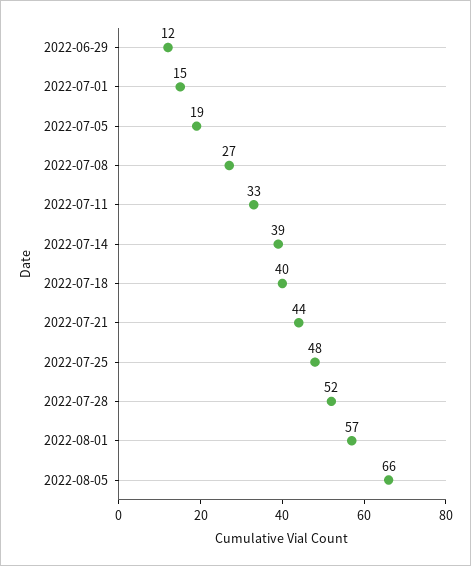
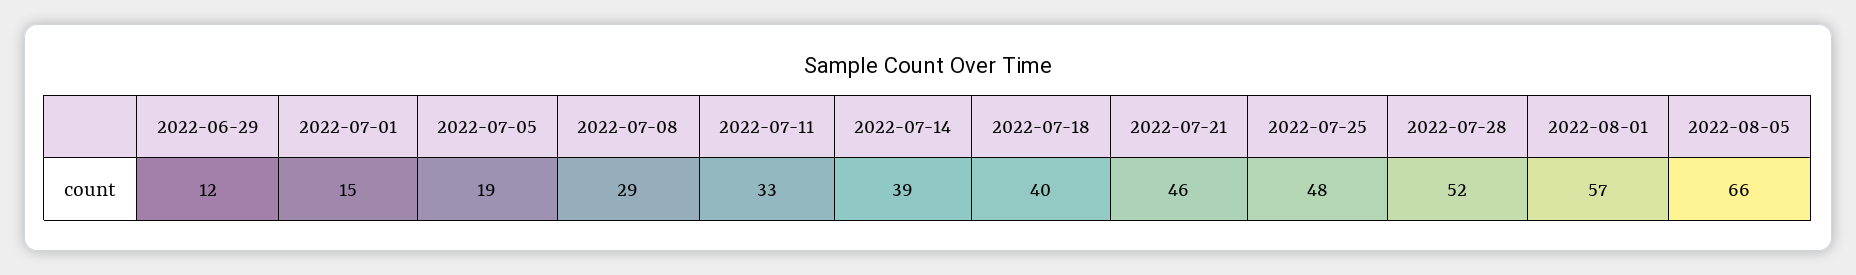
2022-07-08: 27 -> 29
2022-07-21: 44 -> 46

